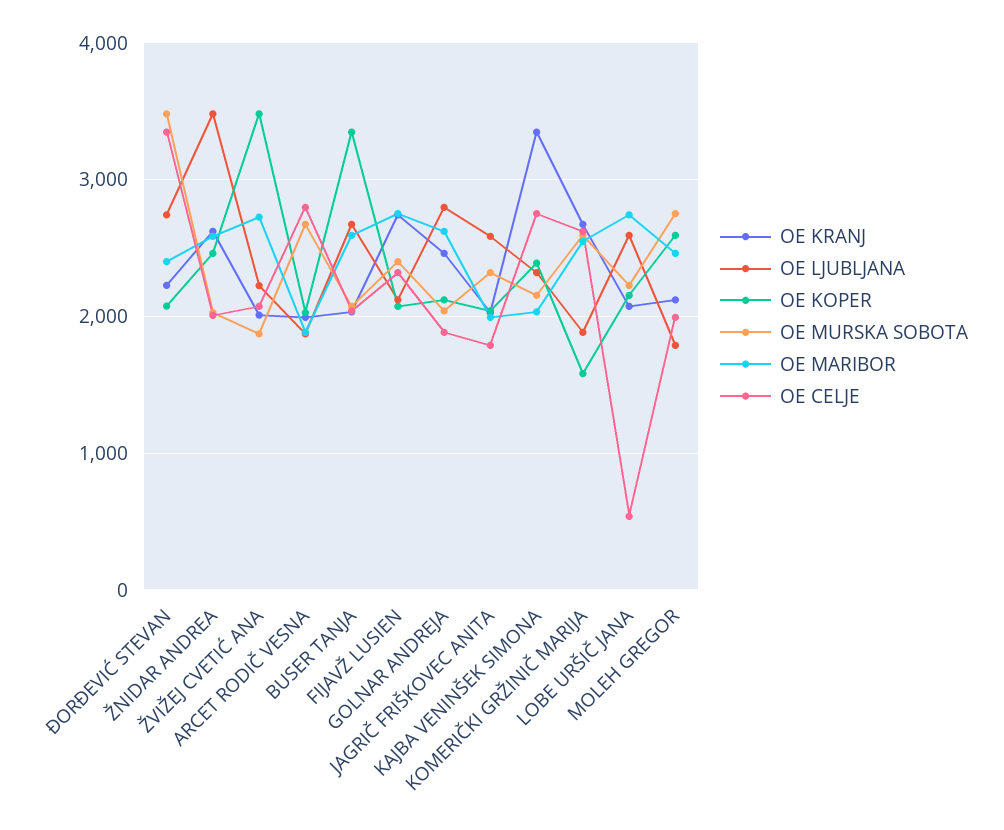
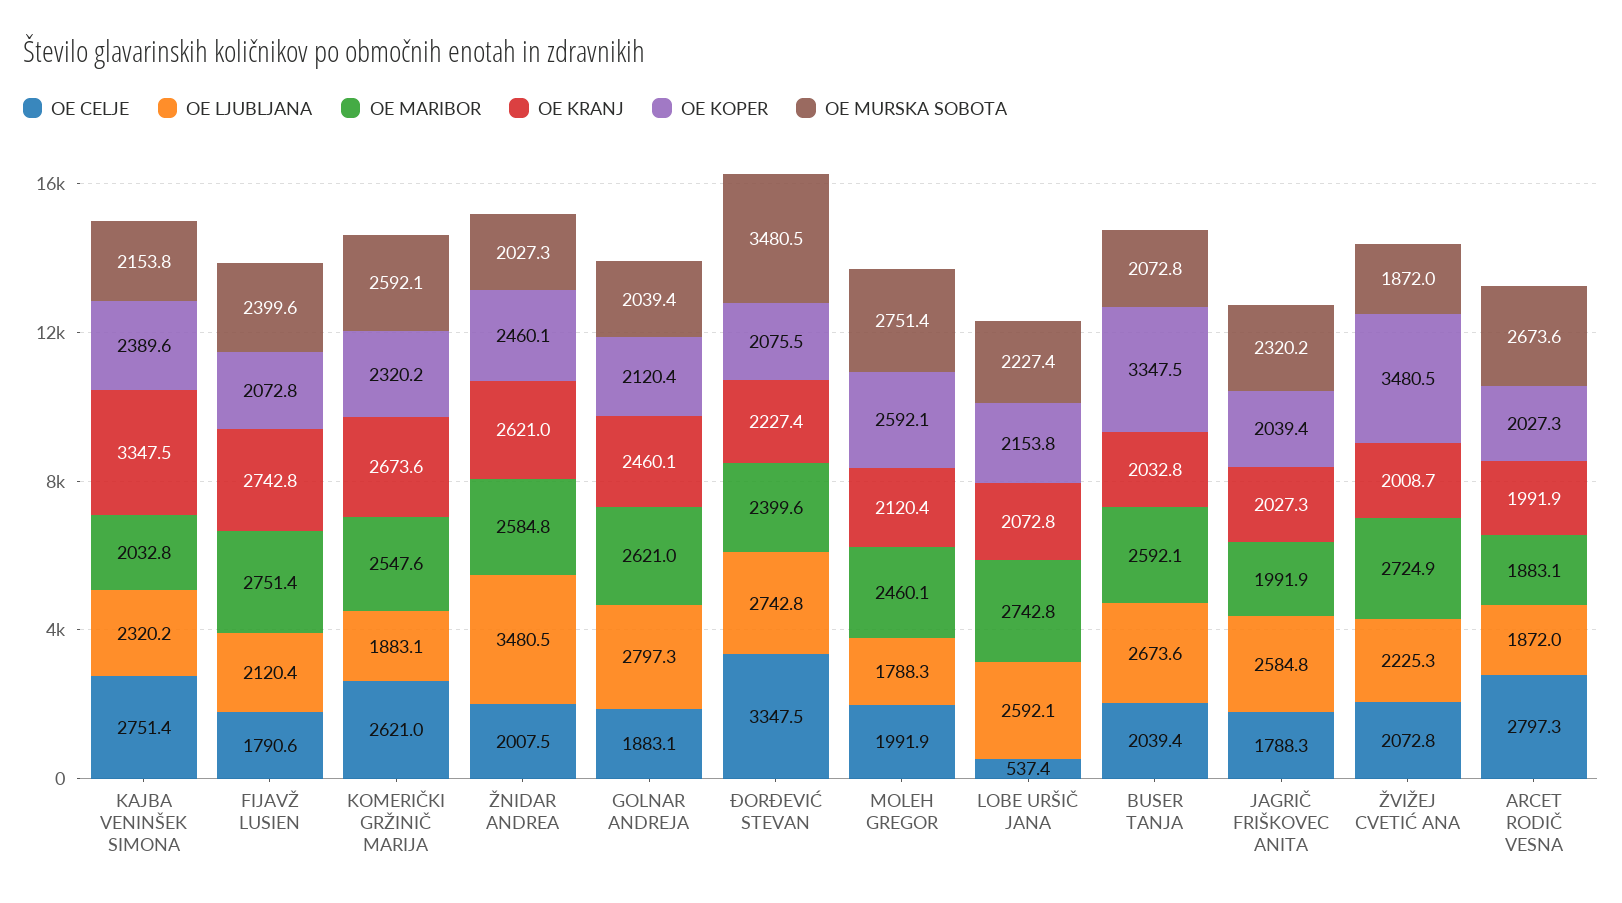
OE CELJE, FIJAVŽ LUSIEN: 2300 -> 1790.6
OE KOPER, KOMERIČKI GRŽINIČ MARIJA: 1600 -> 2320.2

